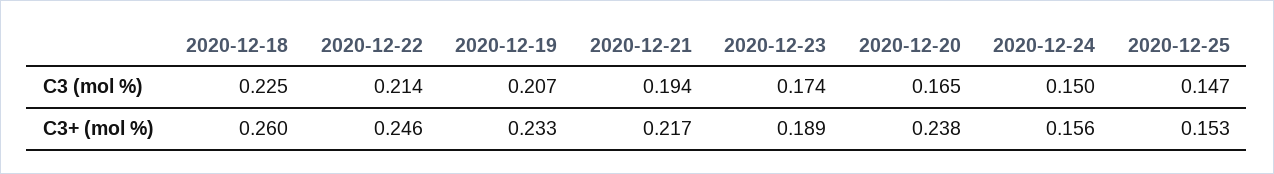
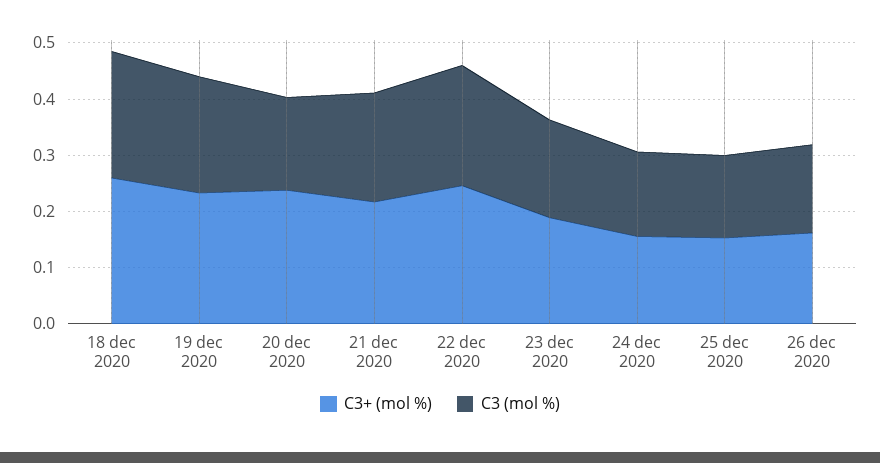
C3+ (mol %), 26 dec 2020: none -> 0.16
C3 (mol %), 26 dec 2020: none -> 0.16

